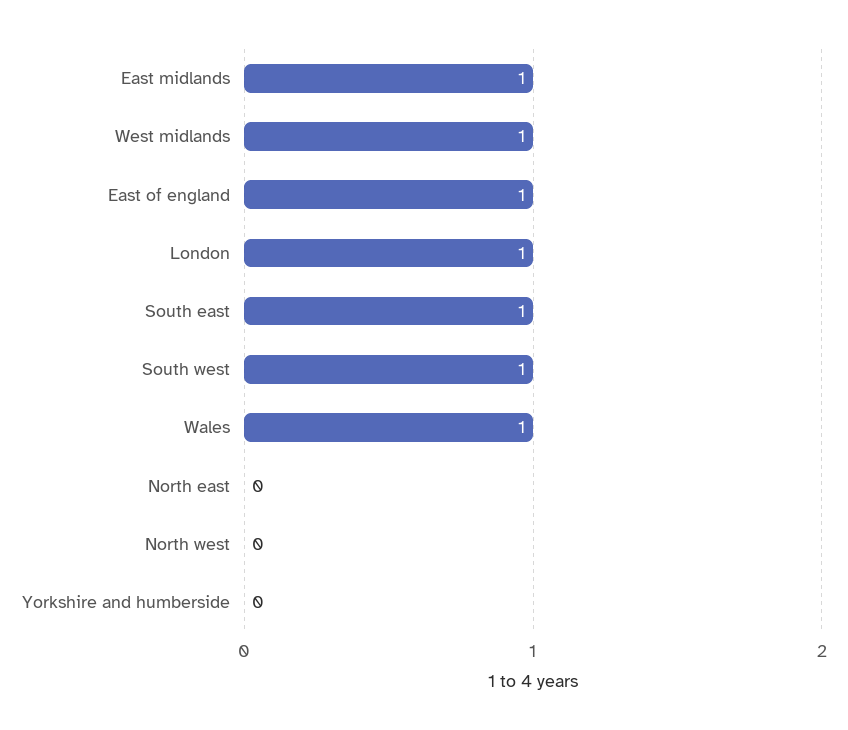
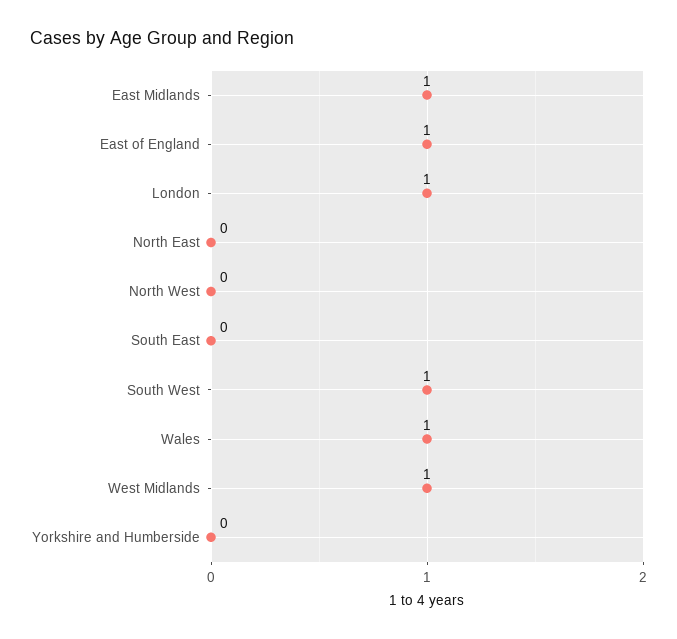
South east: 1 -> 0

